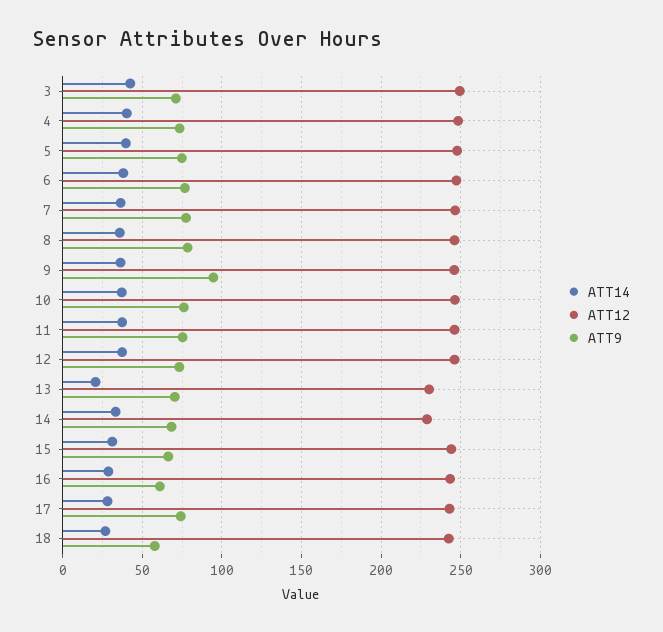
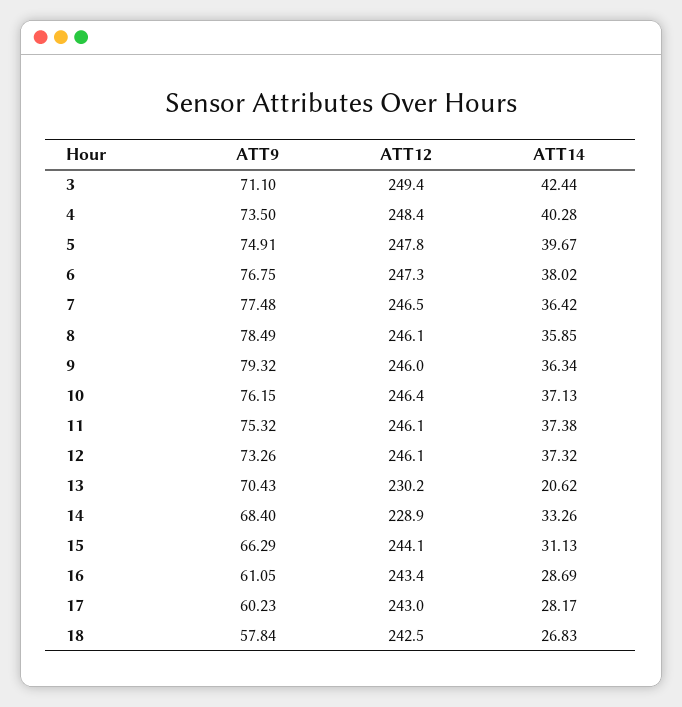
ATT9, 9: 95 -> 79.32
ATT9, 17: 75 -> 60.23

